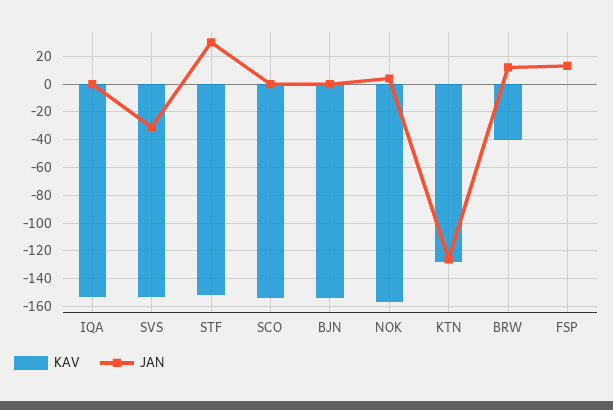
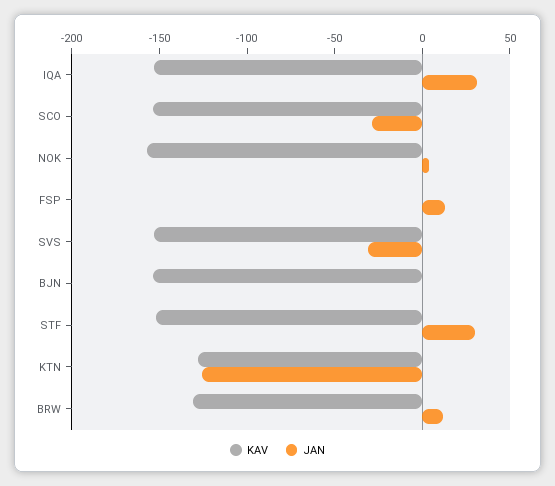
JAN, IQA: 0 -> 30
JAN, SCO: 0 -> -30
KAV, BRW: -40 -> -130

